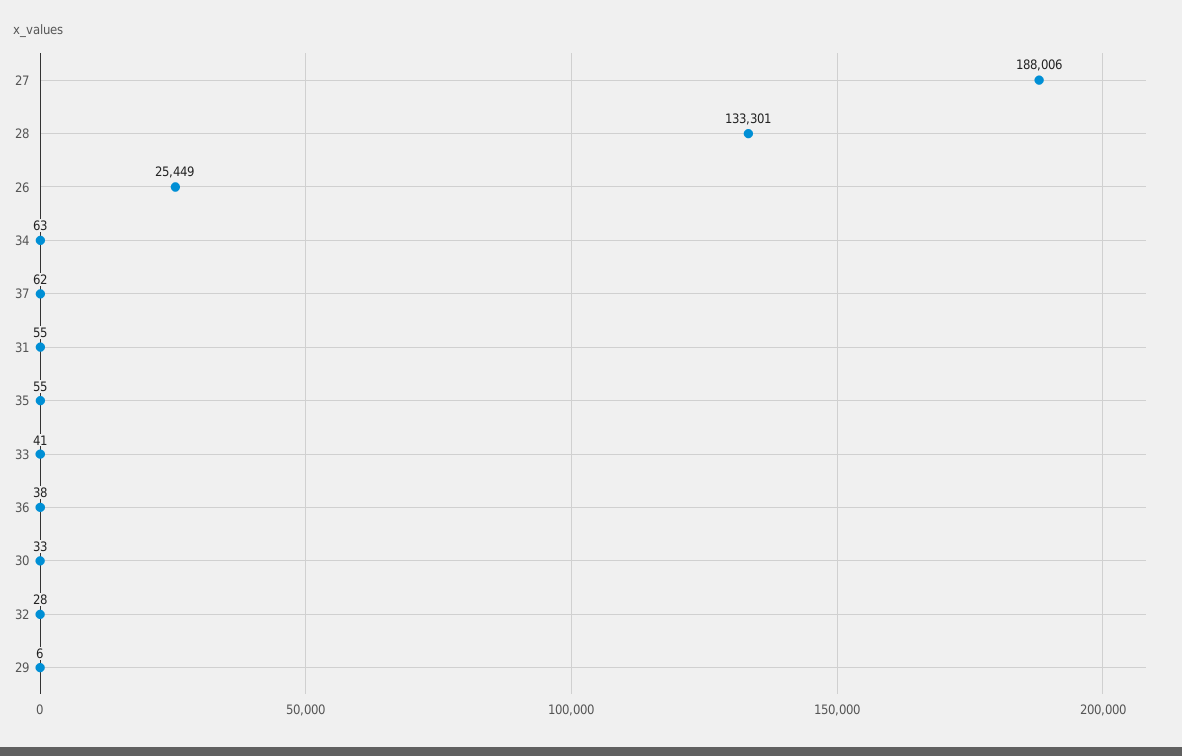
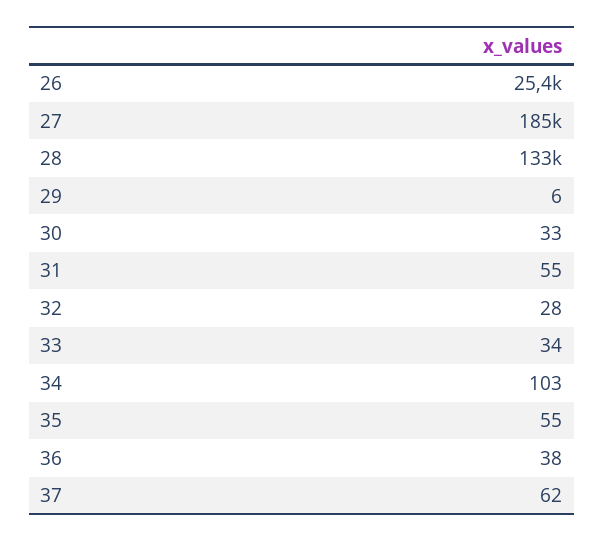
27: 188006 -> 185000
34: 63 -> 103
33: 41 -> 34

